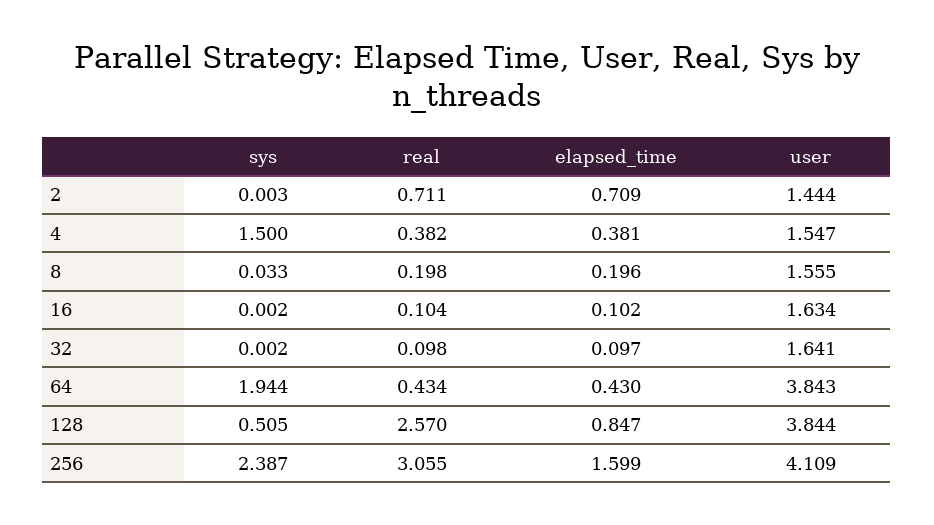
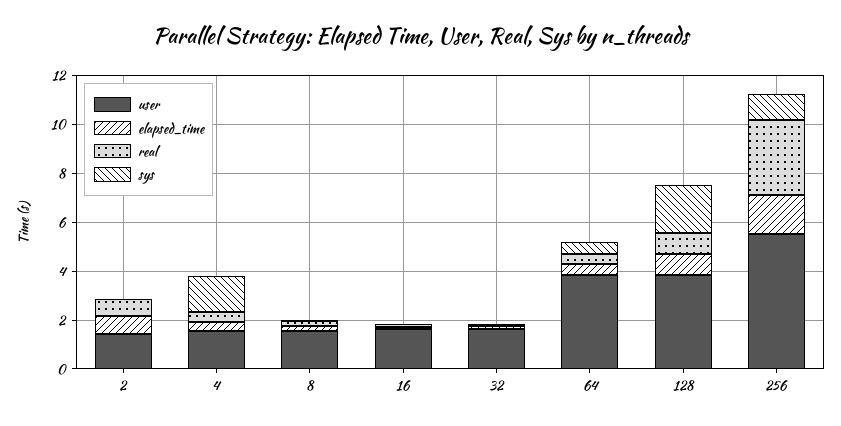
sys, 64: 1.944 -> 0.5
sys, 128: 0.505 -> 2
real, 128: 2.57 -> 1
sys, 256: 2.387 -> 1
user, 256: 4.109 -> 5.5

